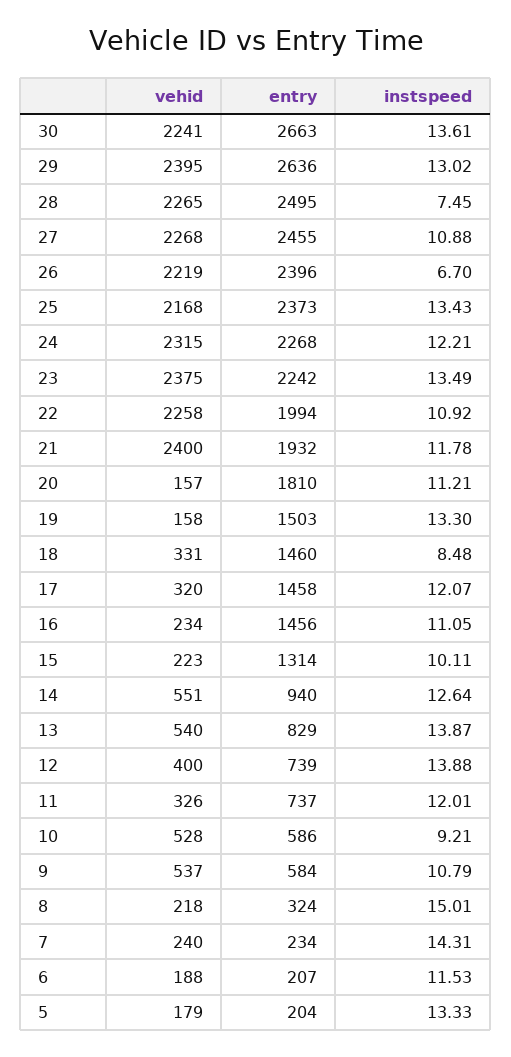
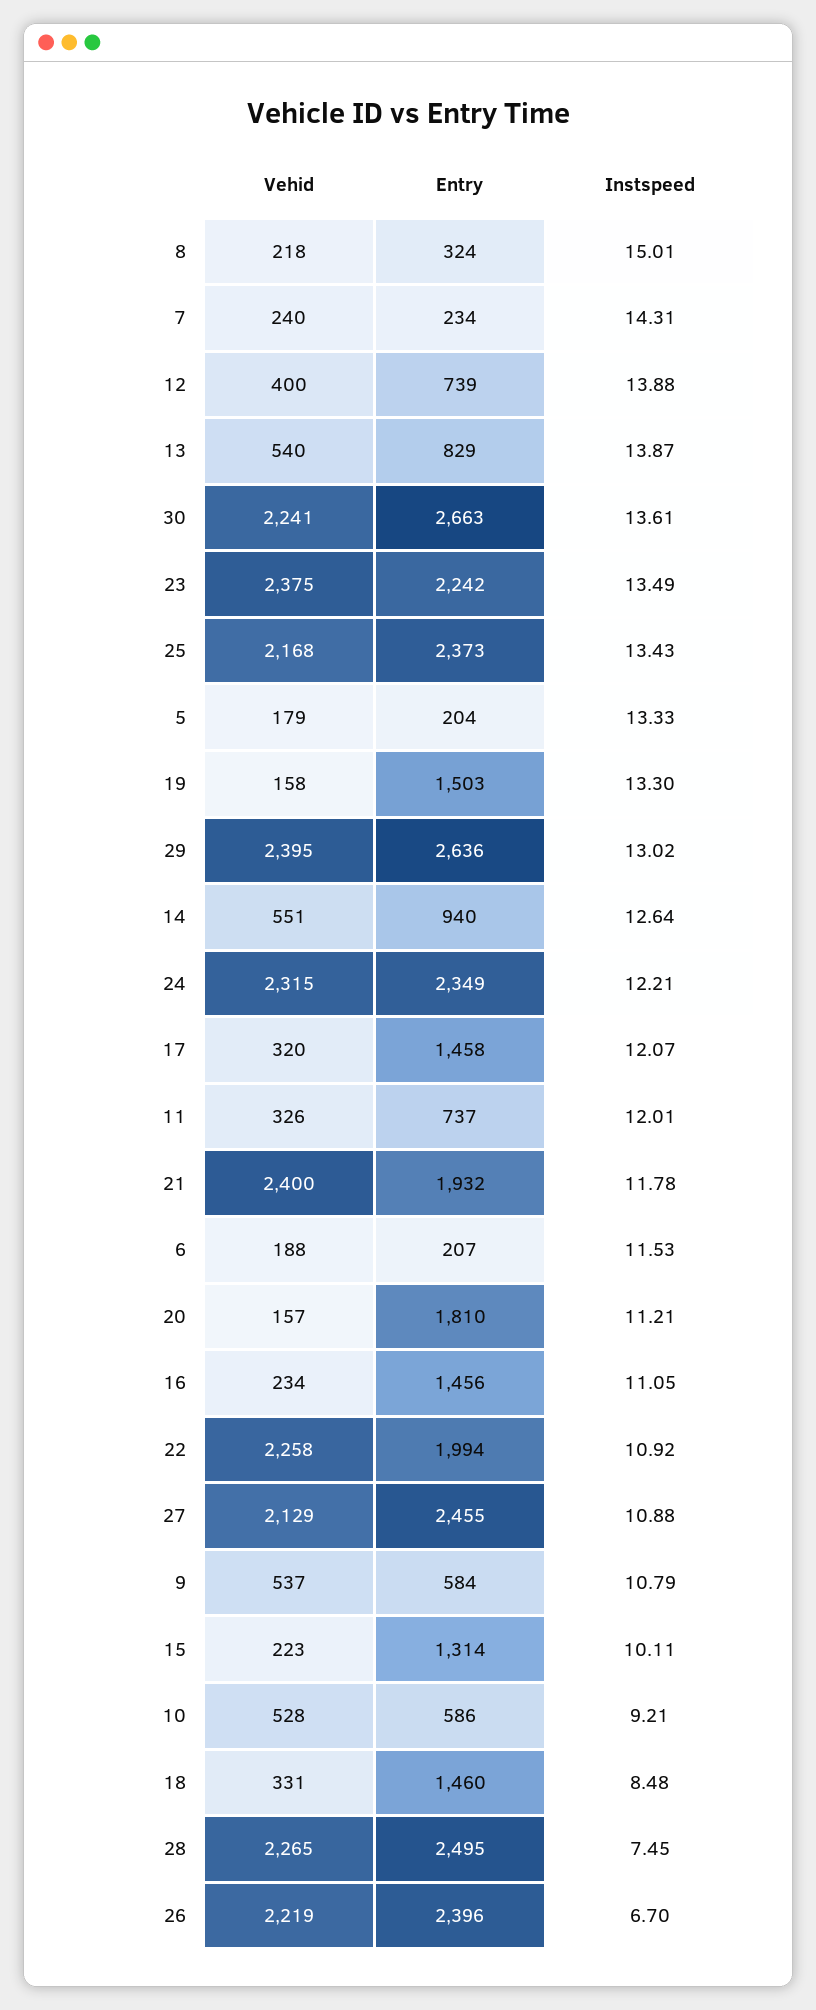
vehid, 27: 2268 -> 2129
entry, 24: 2268 -> 2349

